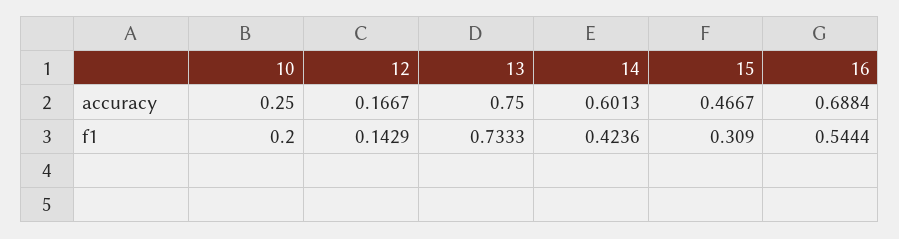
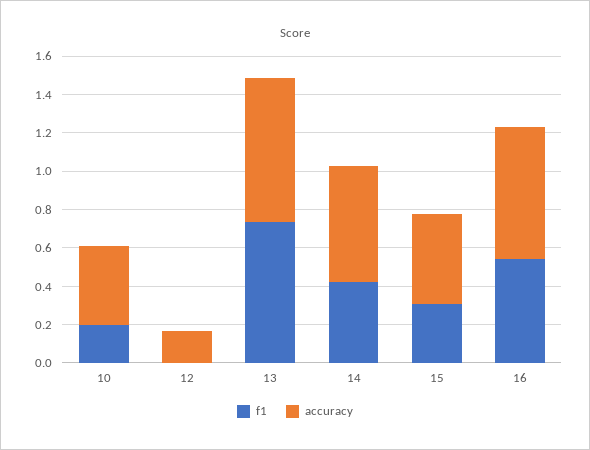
accuracy, 10: 0.25 -> 0.4
f1, 12: 0.1429 -> 0

